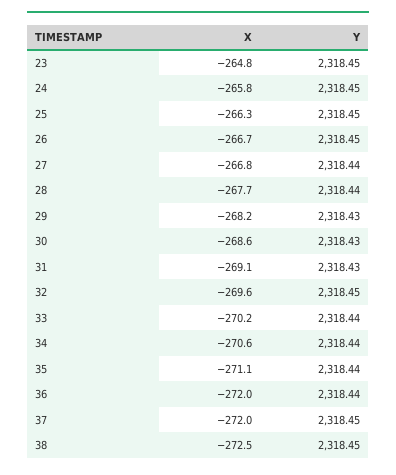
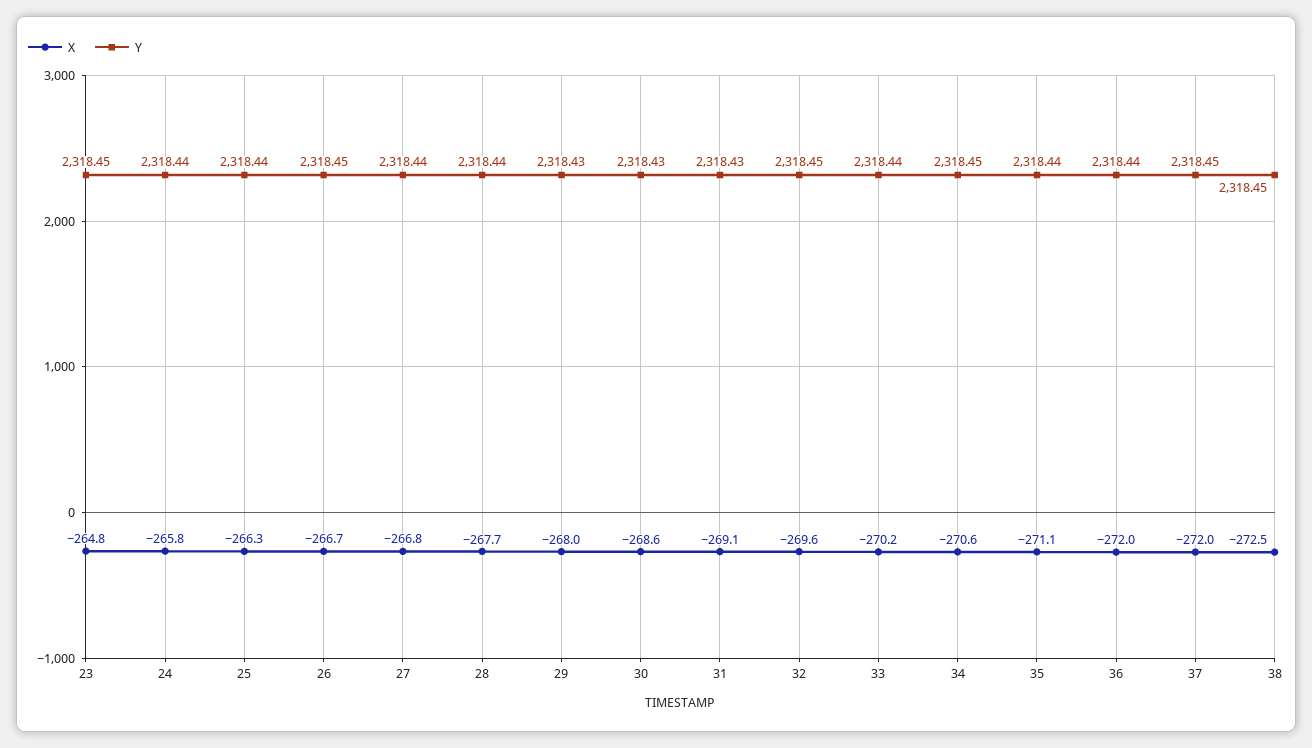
Y, 24: 2318.45 -> 2318.44
Y, 25: 2318.45 -> 2318.44
X, 29: -268.2 -> -268
Y, 34: 2318.44 -> 2318.45

